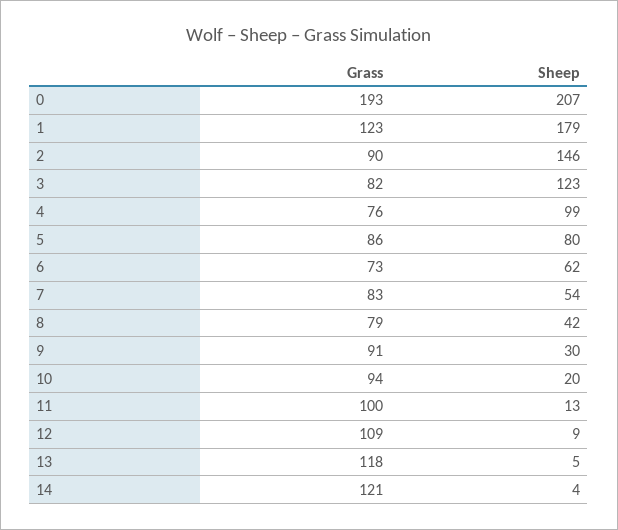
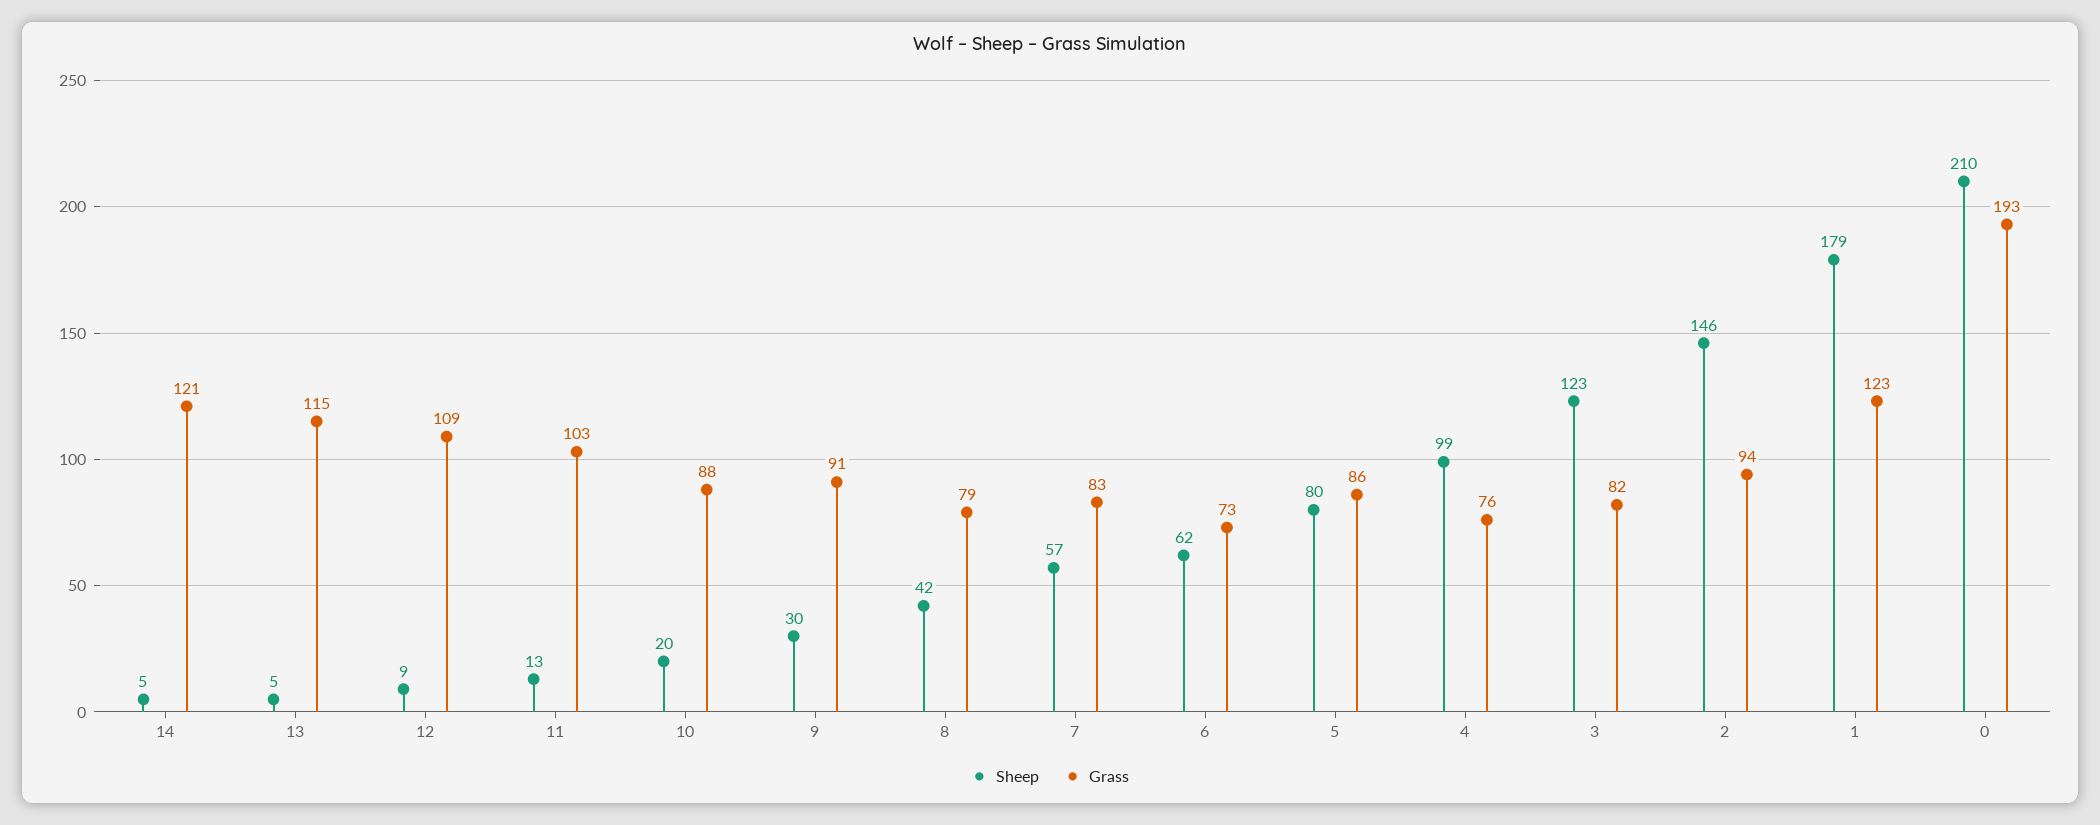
Sheep, 0: 207 -> 210
Grass, 2: 90 -> 94
Sheep, 7: 54 -> 57
Grass, 10: 94 -> 88
Grass, 11: 100 -> 103
Grass, 13: 118 -> 115
Sheep, 14: 4 -> 5

